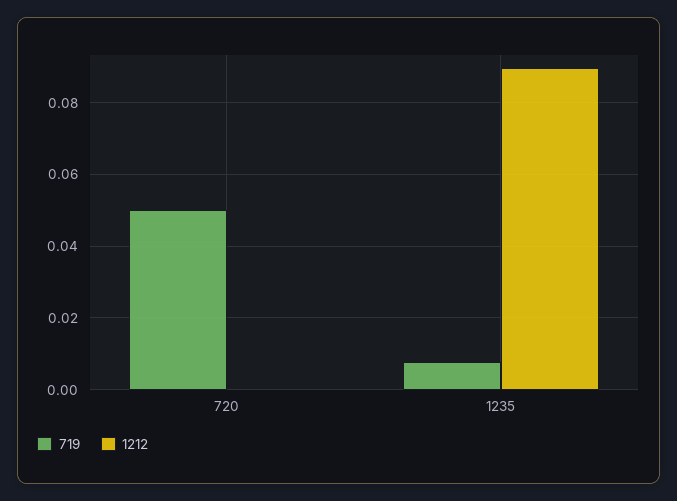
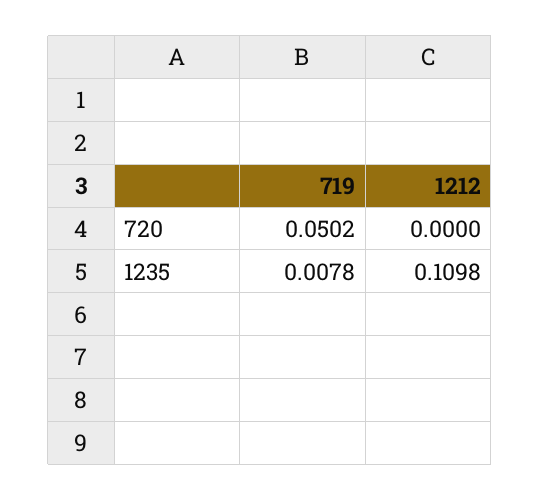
1212, 1235: 0.09 -> 0.1098

